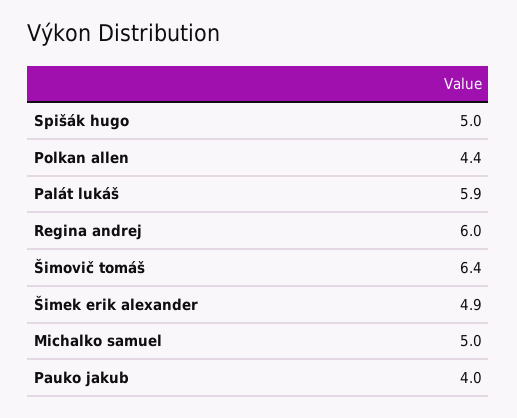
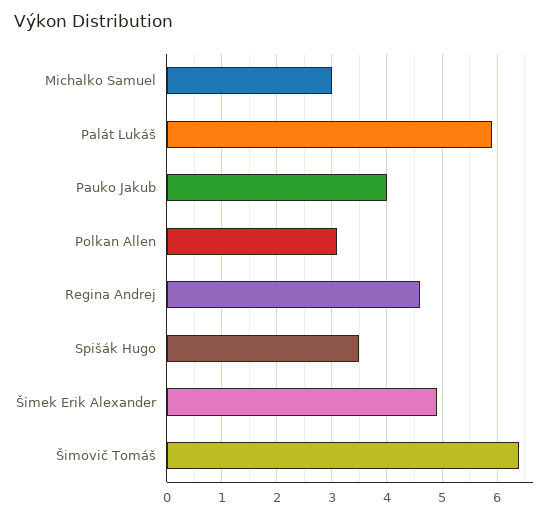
Spišák hugo: 5 -> 3.5
Polkan allen: 4.4 -> 3
Regina andrej: 6 -> 4.5
Michalko samuel: 5 -> 3

